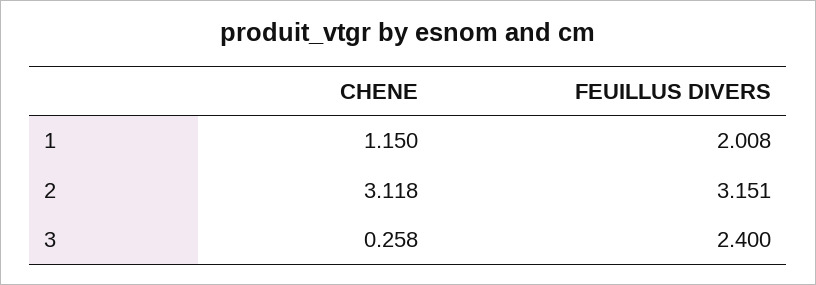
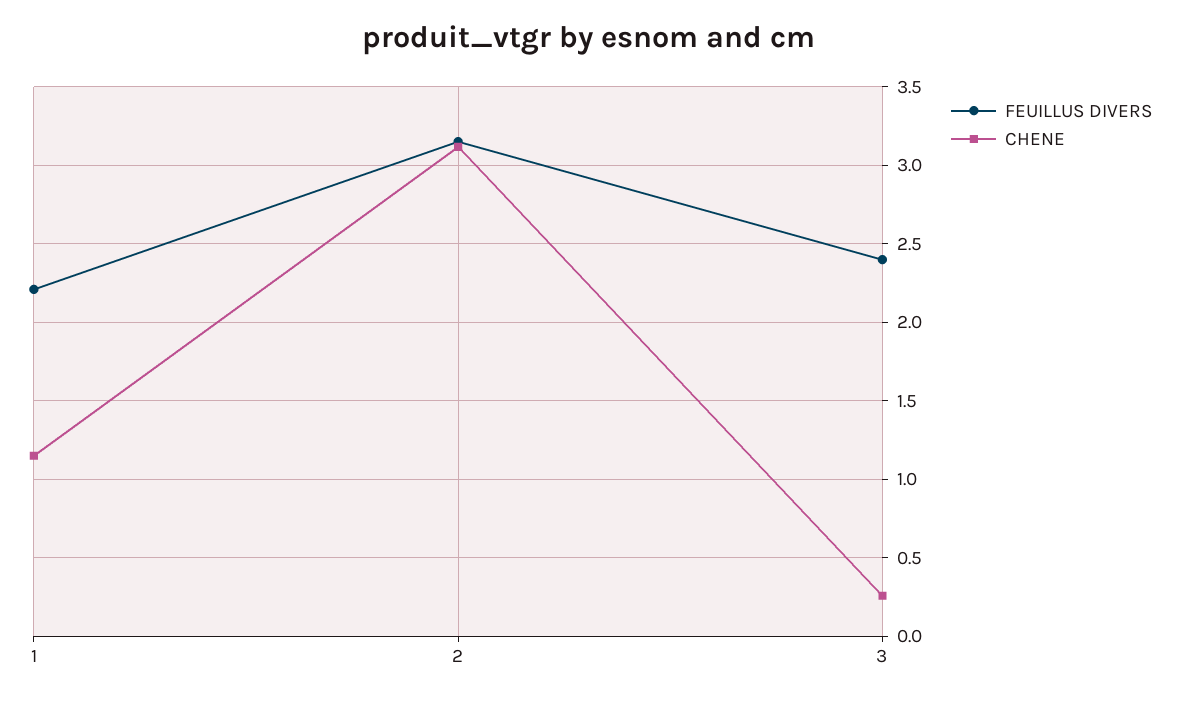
FEUILLUS DIVERS, 1: 2.008 -> 2.2

